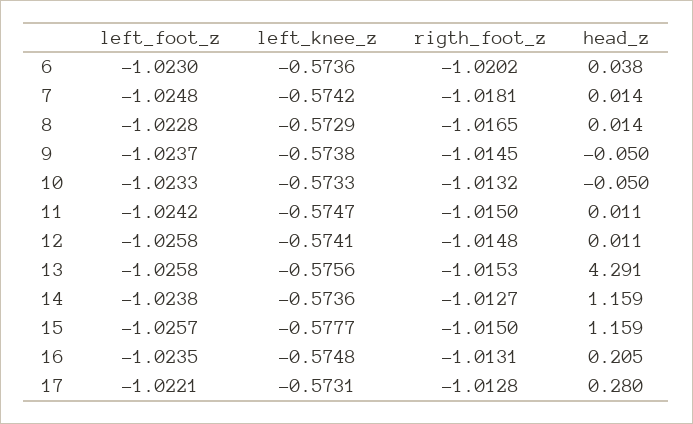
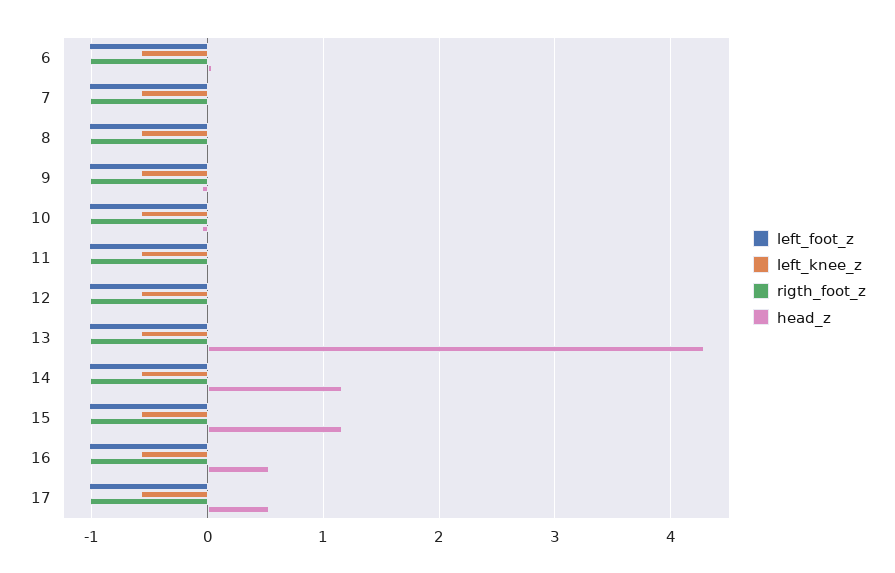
head_z, 16: 0.205 -> 0.5
head_z, 17: 0.28 -> 0.5

